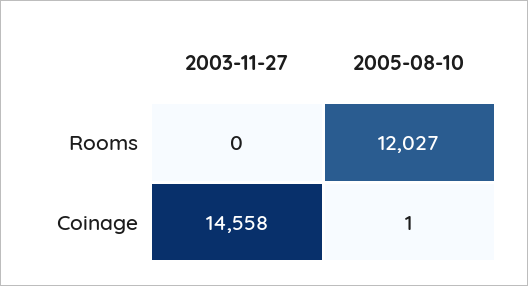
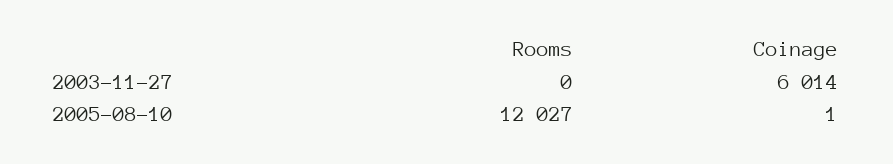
2003-11-27, Coinage: 14558 -> 6014

